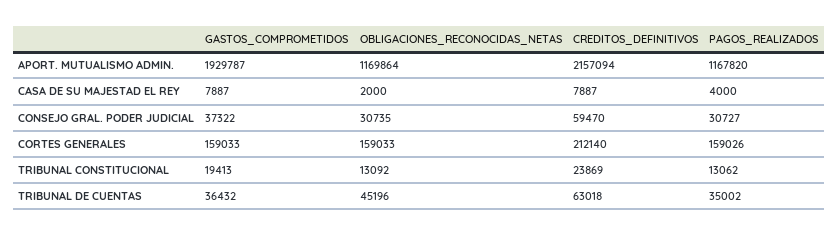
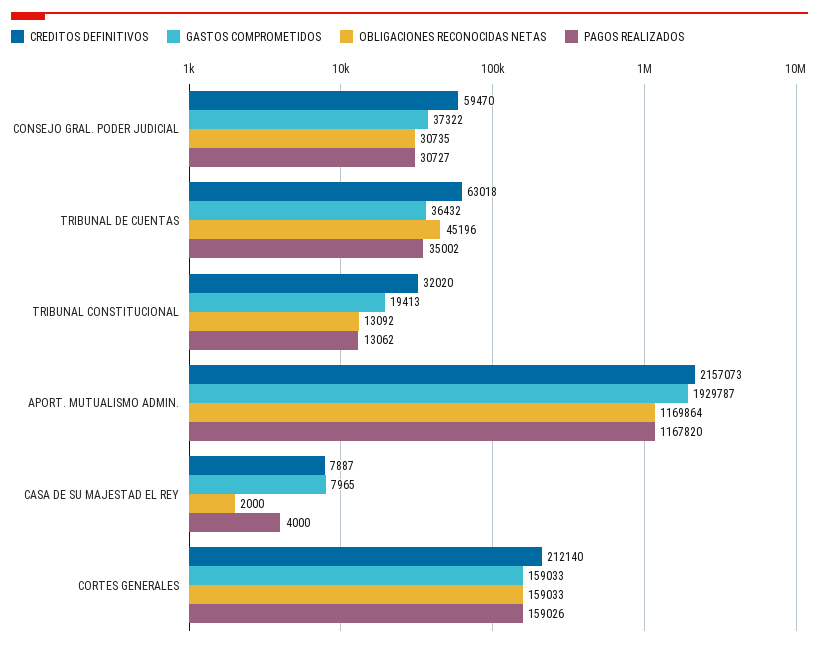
CREDITOS_DEFINITIVOS, APORT. MUTUALISMO ADMIN.: 2157094 -> 2157073
GASTOS_COMPROMETIDOS, CASA DE SU MAJESTAD EL REY: 7887 -> 7965
CREDITOS_DEFINITIVOS, TRIBUNAL CONSTITUCIONAL: 23869 -> 32020

